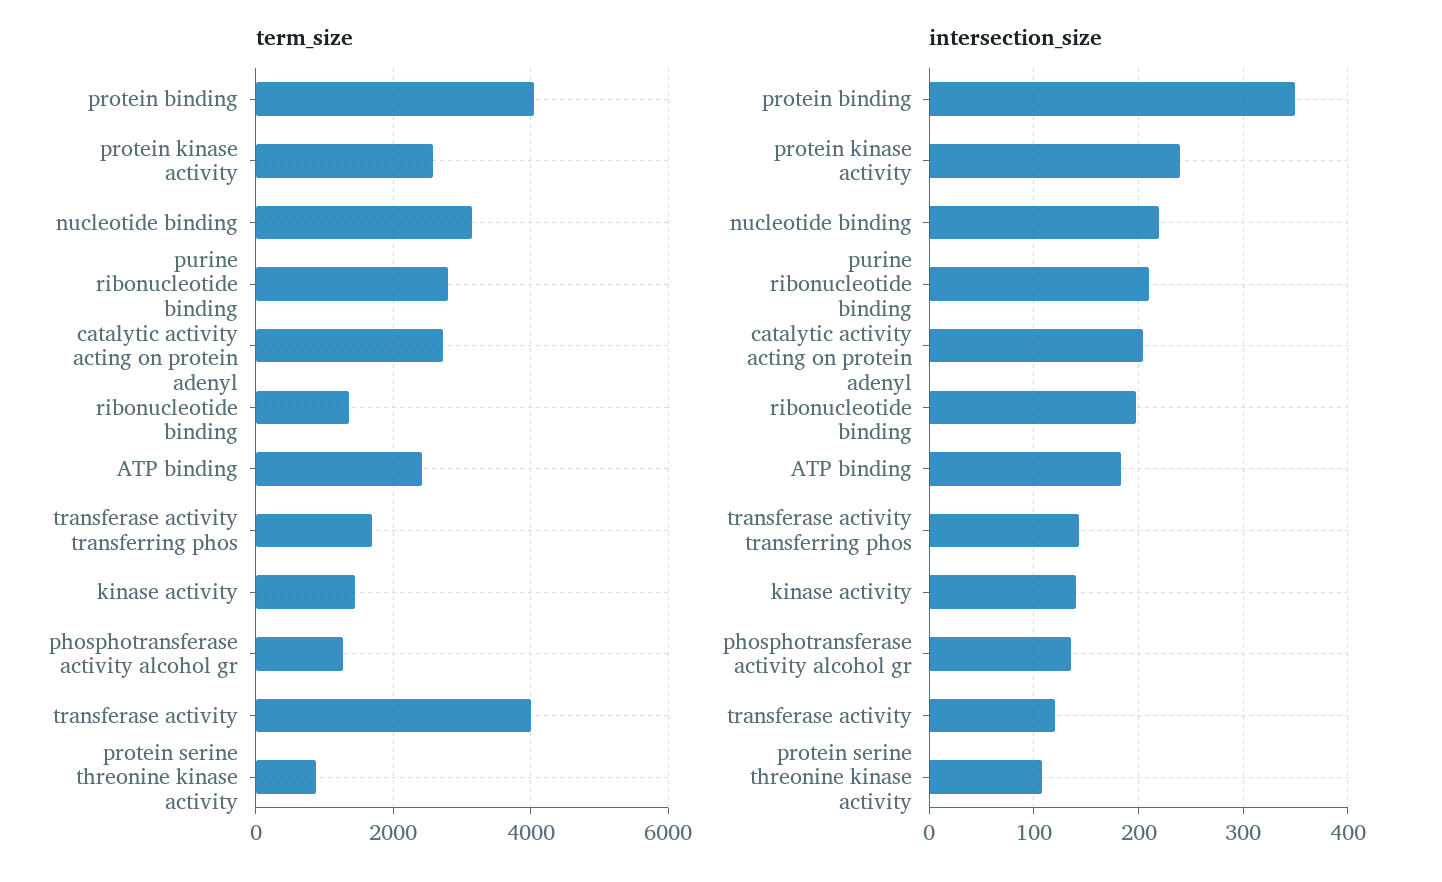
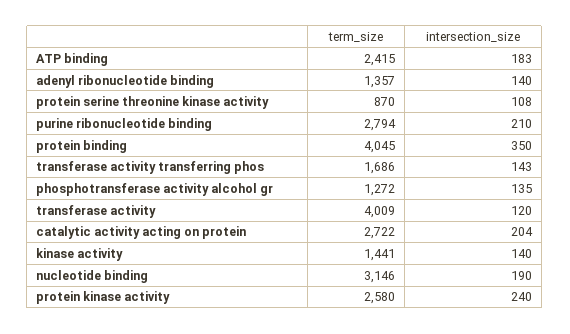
intersection_size, nucleotide binding: 220 -> 190
intersection_size, adenyl ribonucleotide binding: 200 -> 140

